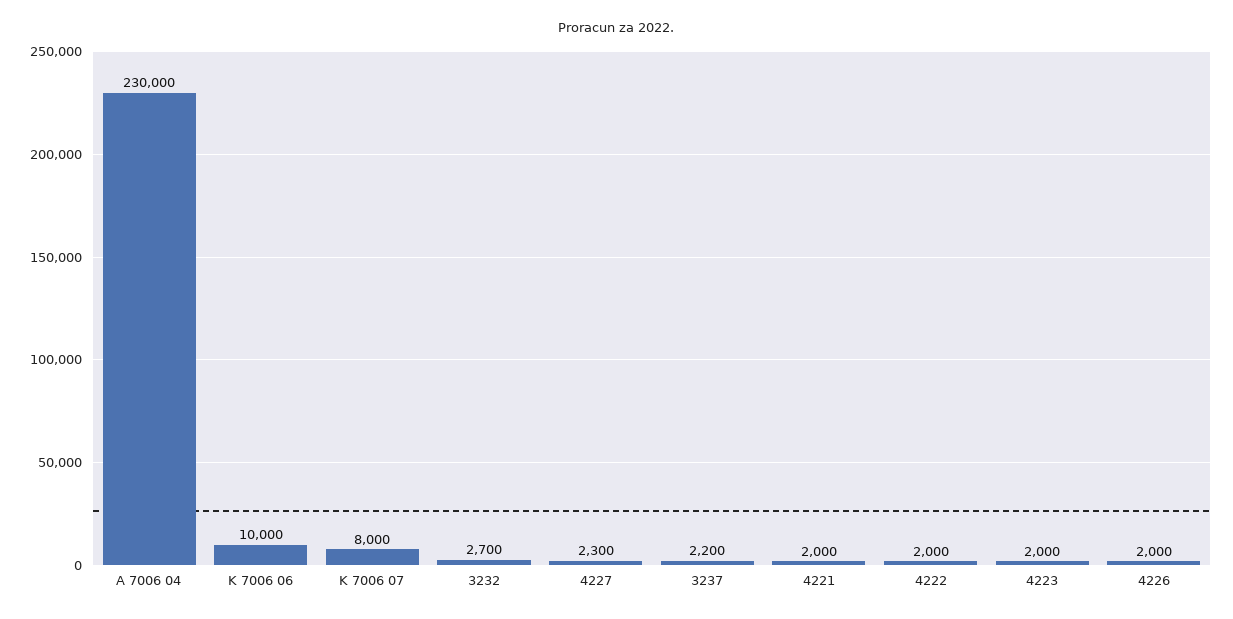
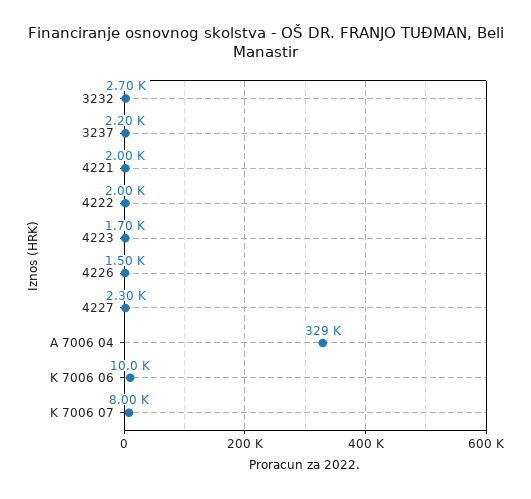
A 7006 04: 230000 -> 329000
4223: 2000 -> 1700
4226: 2000 -> 1500

